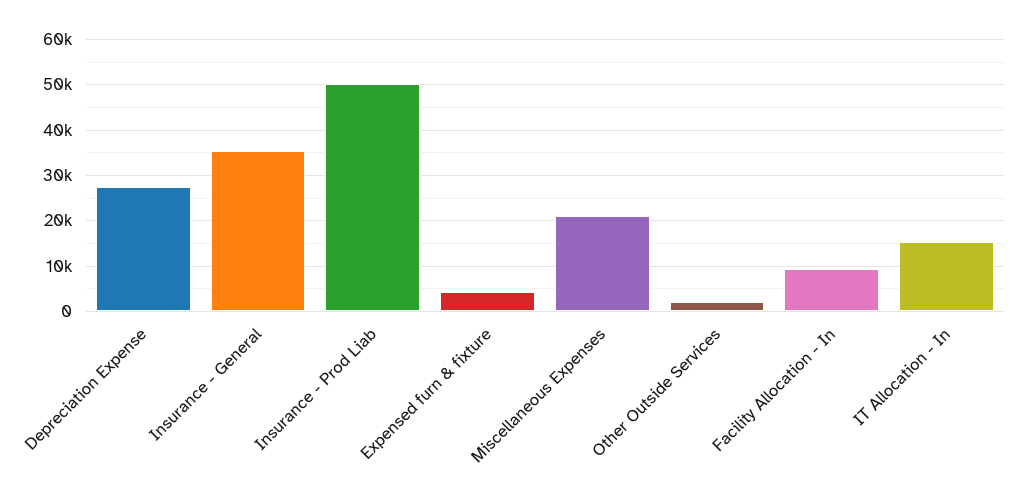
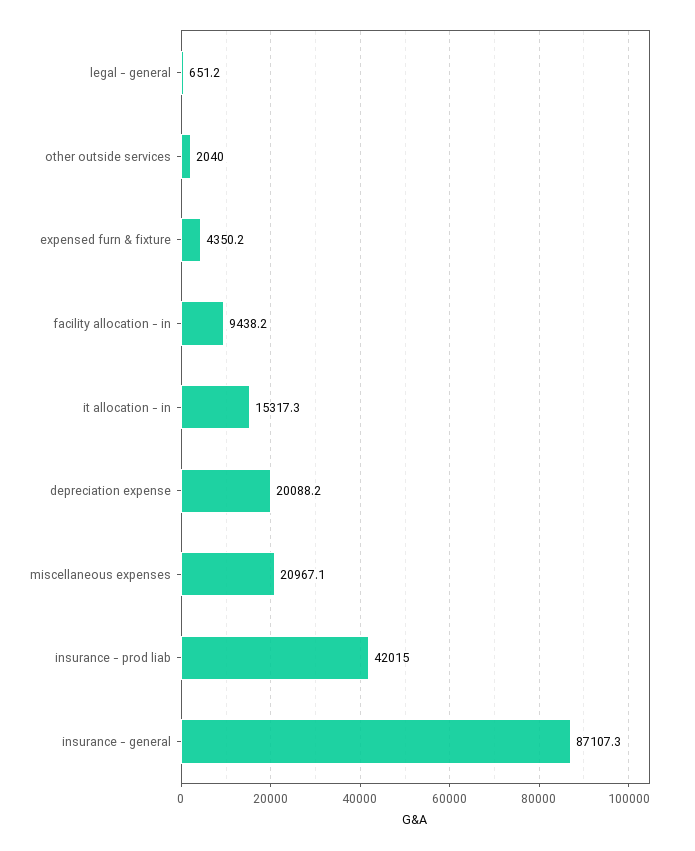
Depreciation Expense: 28000 -> 20088.2
Insurance - General: 36000 -> 87107.3
Insurance - Prod Liab: 50000 -> 42015
legal - general: none -> 651.2

